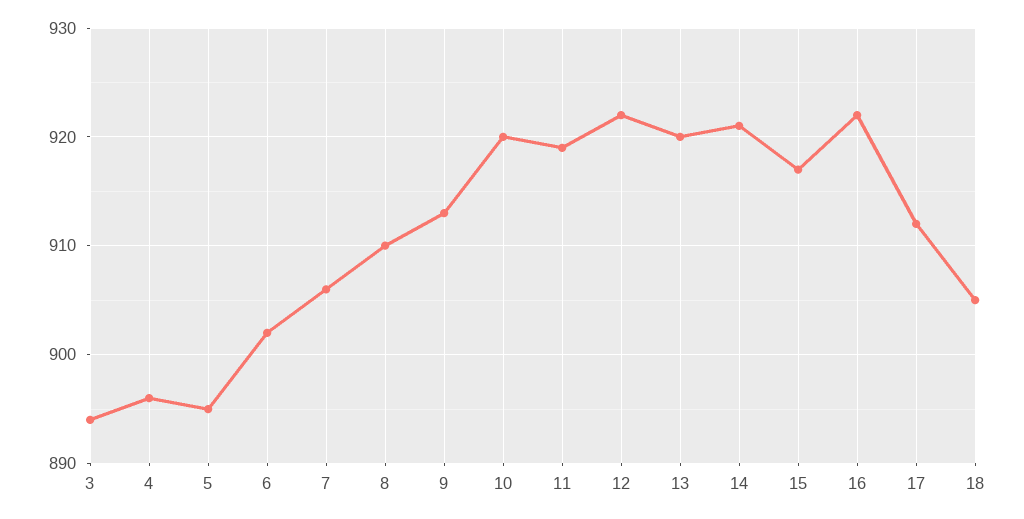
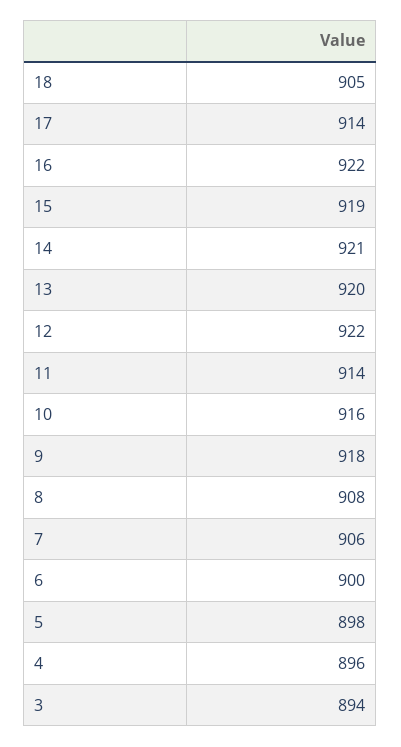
5: 895 -> 898
6: 902 -> 900
8: 910 -> 908
9: 913 -> 918
10: 920 -> 916
11: 919 -> 914
15: 917 -> 919
17: 912 -> 914

